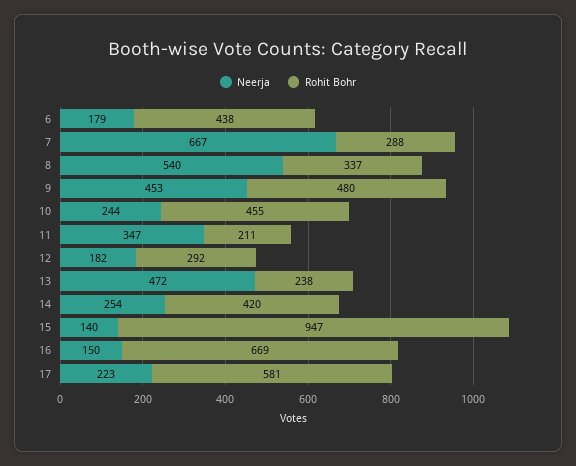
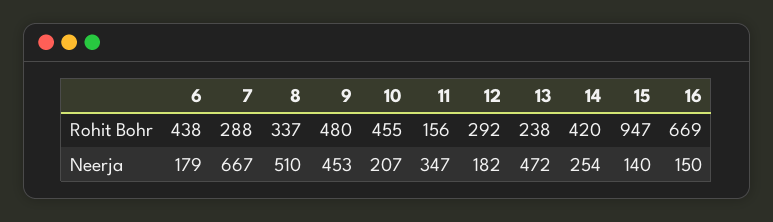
Neerja, 8: 540 -> 510
Neerja, 10: 244 -> 207
Rohit Bohr, 11: 211 -> 156
Neerja, 17: 223 -> none
Rohit Bohr, 17: 581 -> none

